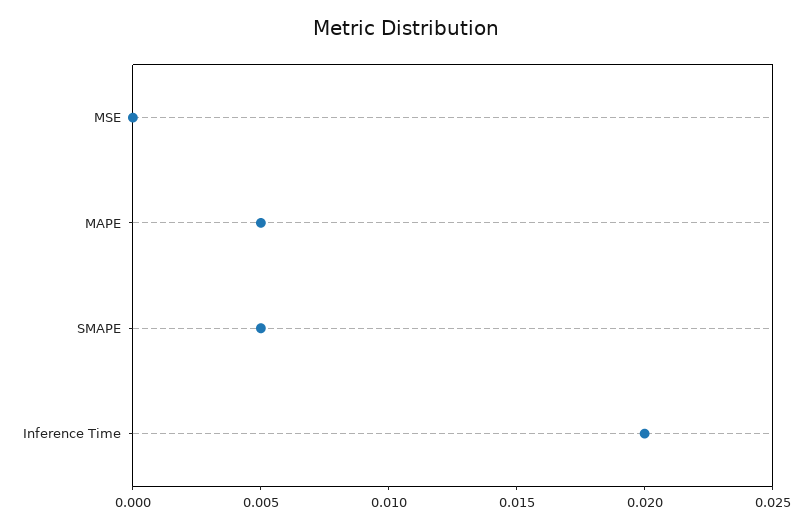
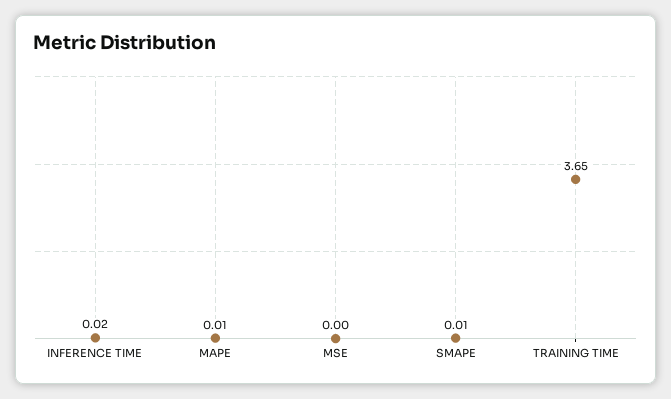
TRAINING TIME: none -> 3.65

